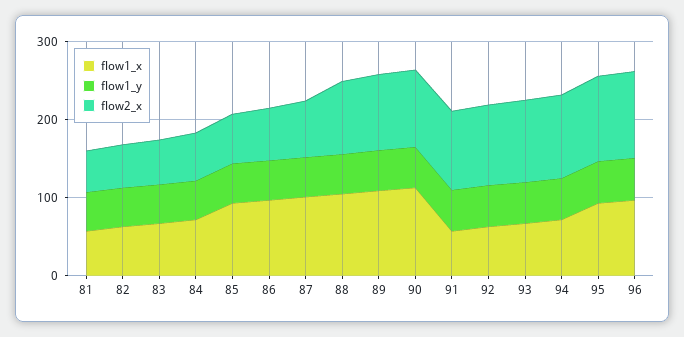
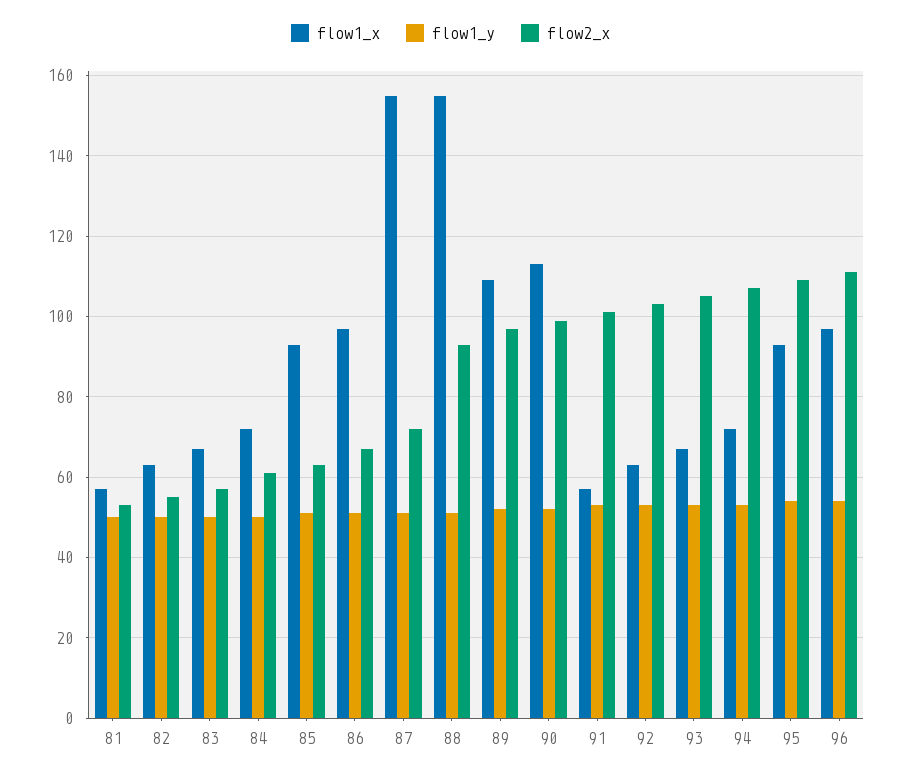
flow1_x, 87: 100 -> 155
flow1_x, 88: 100 -> 155

